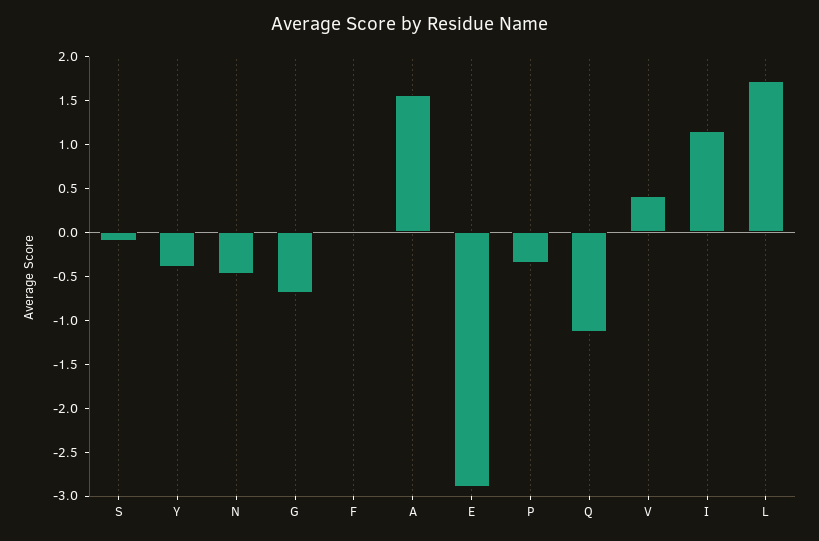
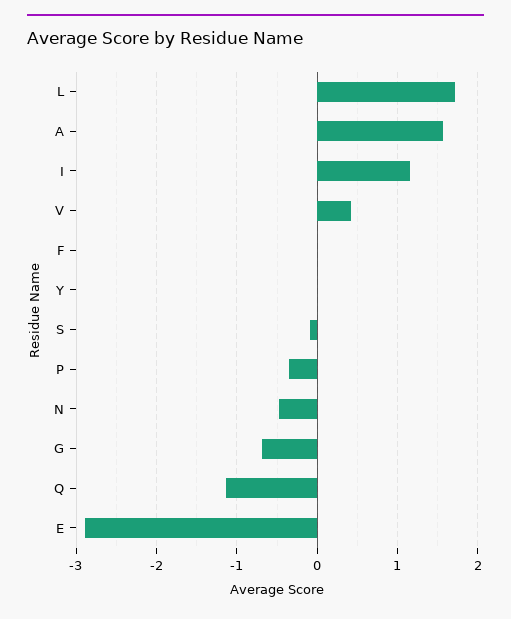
Y: -0.4 -> 0

